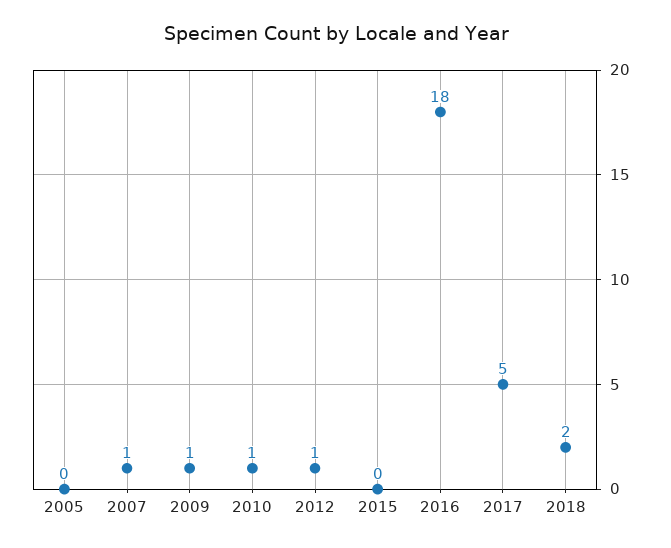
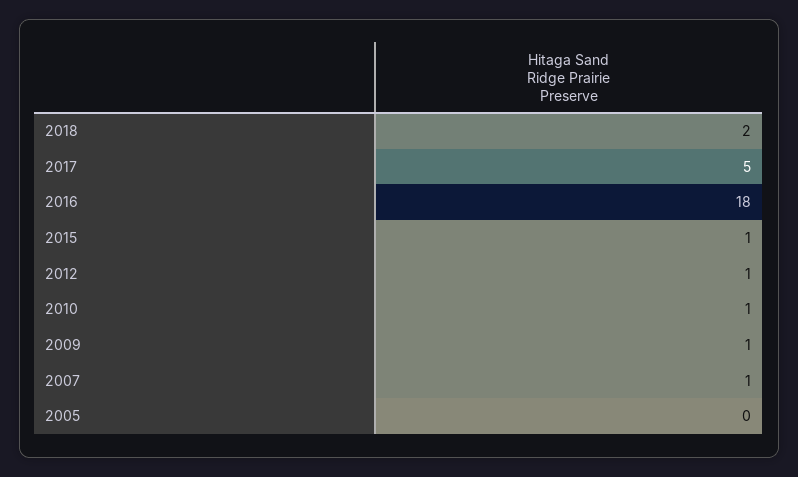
2015: 0 -> 1

